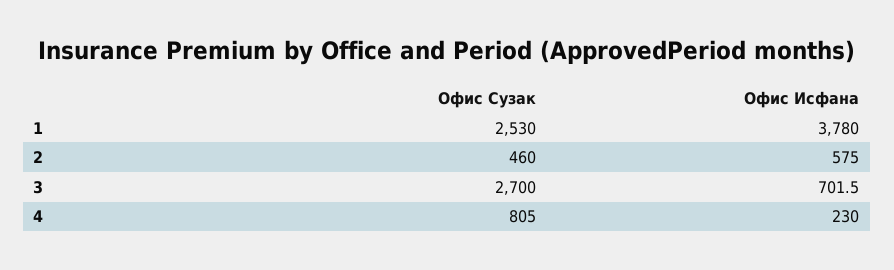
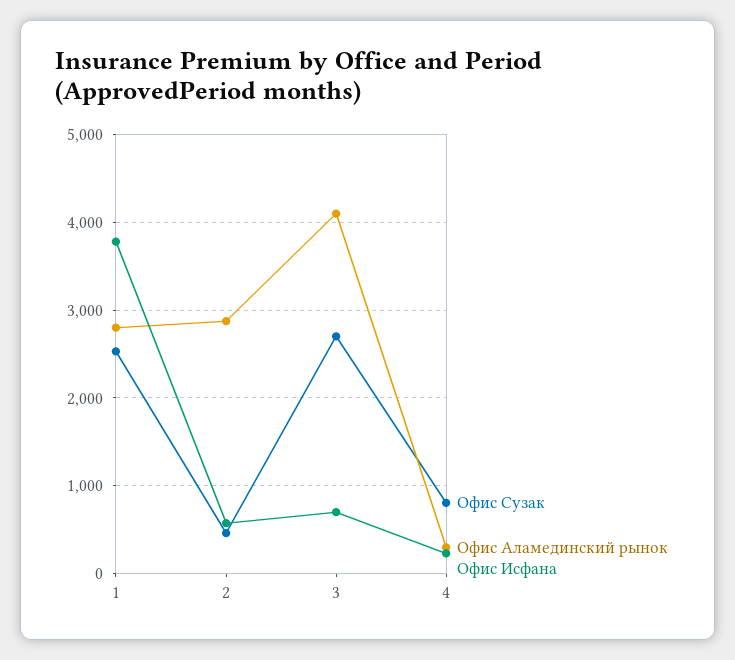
Офис Аламединский рынок, 1: none -> 2800
Офис Аламединский рынок, 2: none -> 2900
Офис Аламединский рынок, 3: none -> 4100
Офис Аламединский рынок, 4: none -> 300

